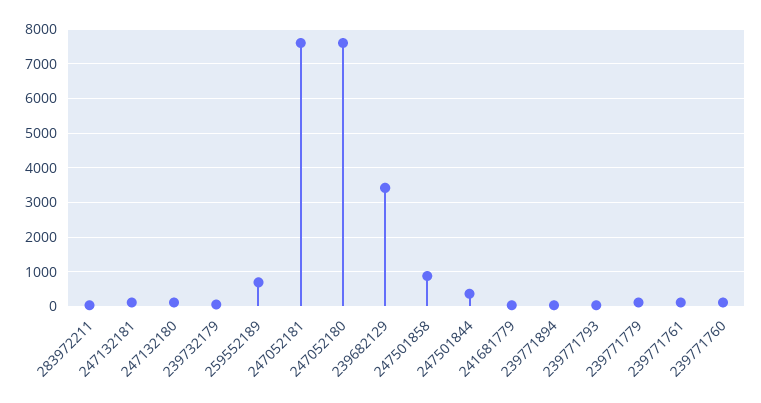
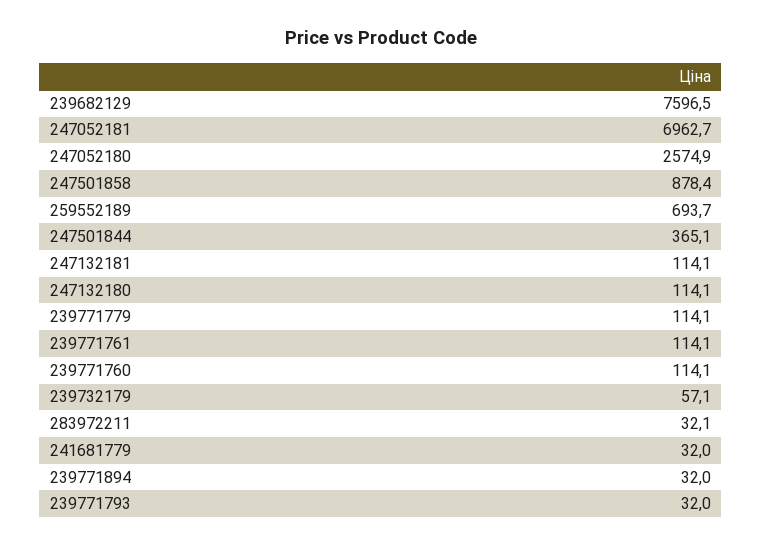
247052181: 7600 -> 6962.7
247052180: 7600 -> 2574.9
239682129: 3400 -> 7596.5

